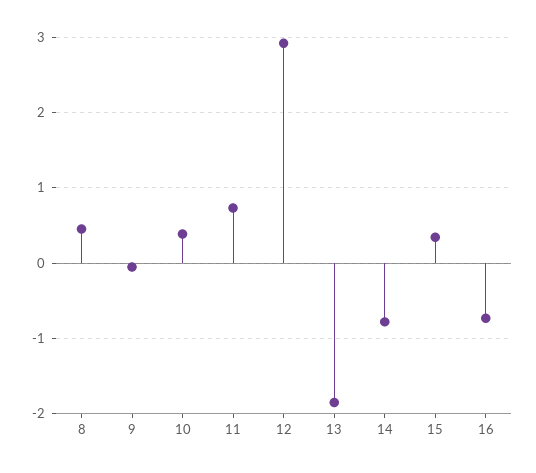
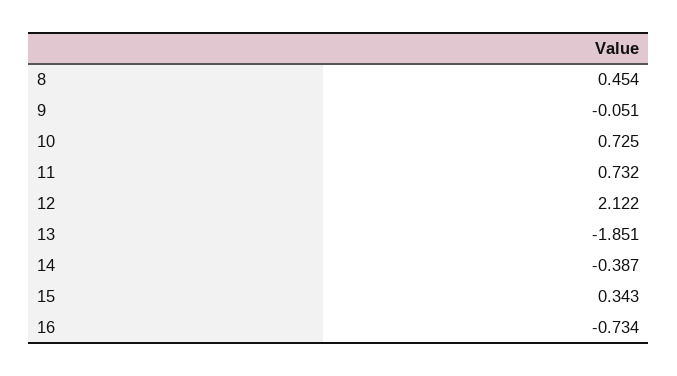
10: 0.4 -> 0.725
12: 2.9 -> 2.122
14: -0.8 -> -0.387

